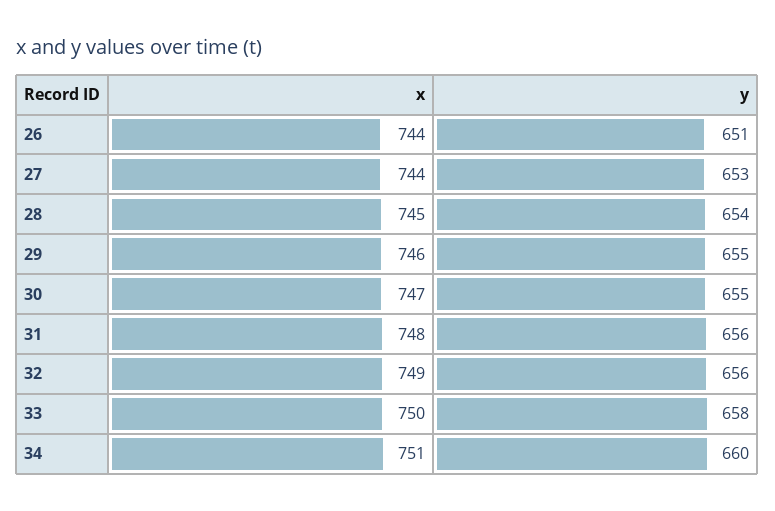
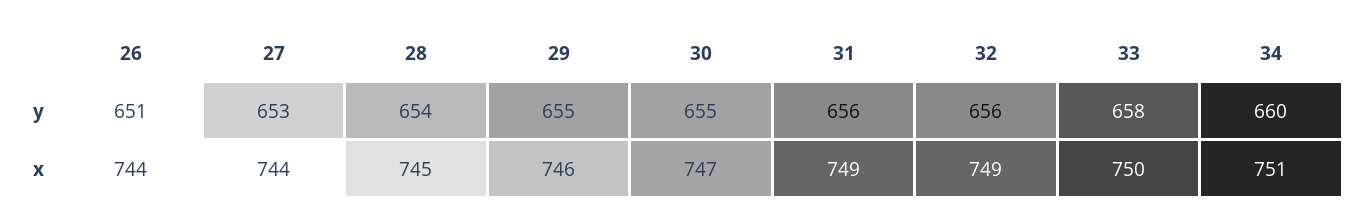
x, 31: 748 -> 749

